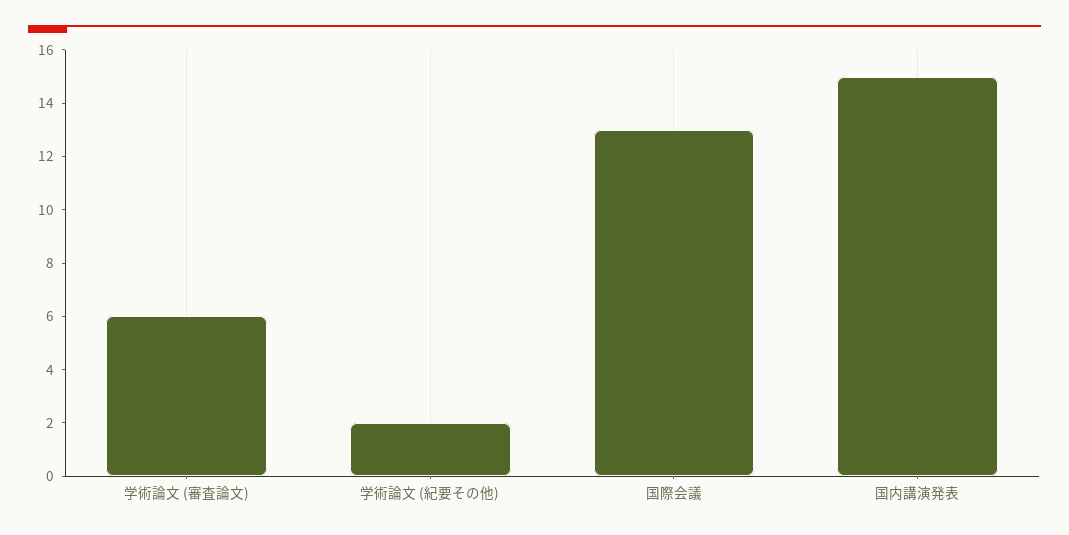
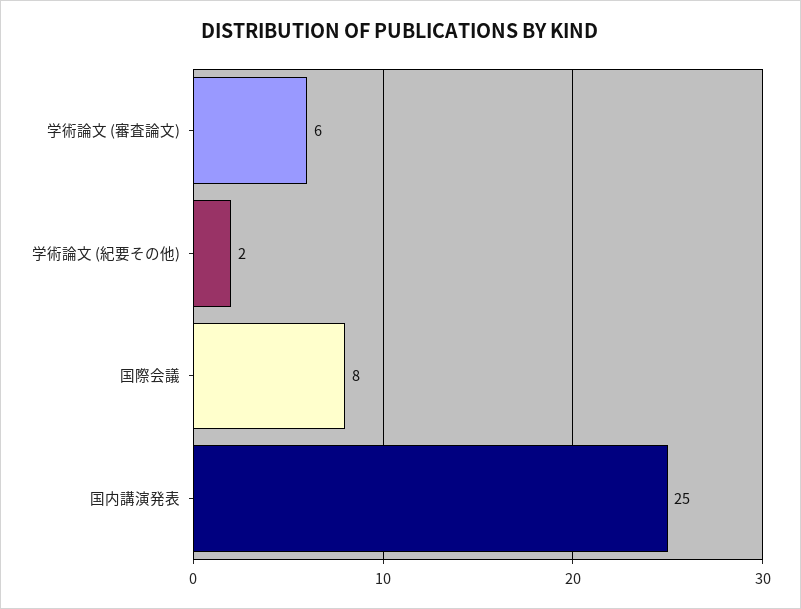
国際会議: 13 -> 8
国内講演発表: 15 -> 25

